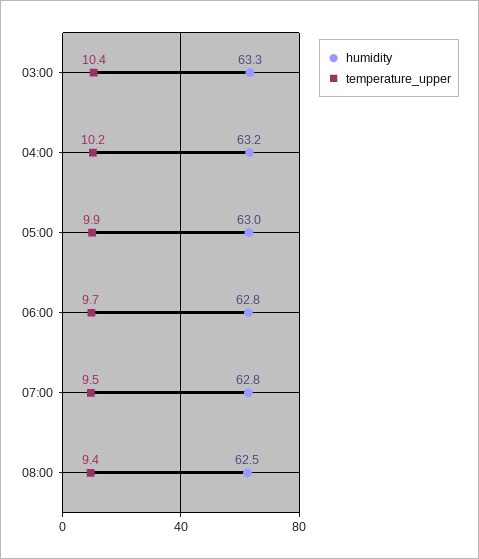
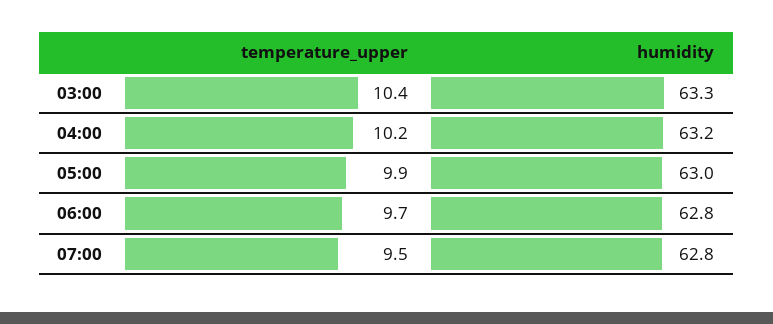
humidity, 08:00: 62.5 -> none
temperature_upper, 08:00: 9.4 -> none

